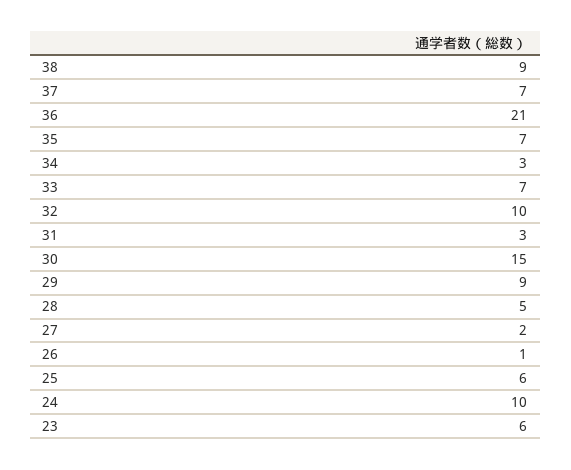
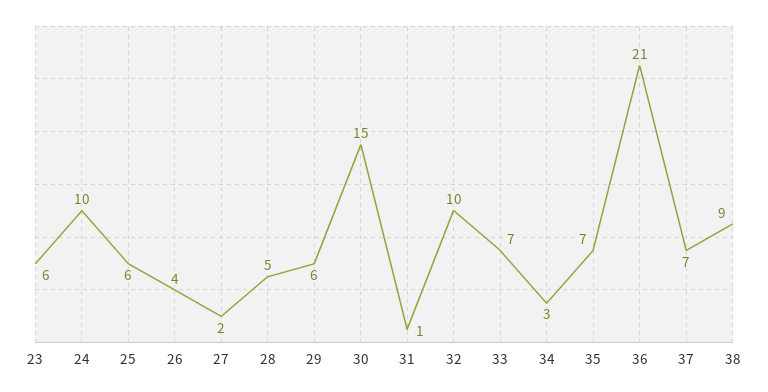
31: 3 -> 1
29: 9 -> 6
26: 1 -> 4

